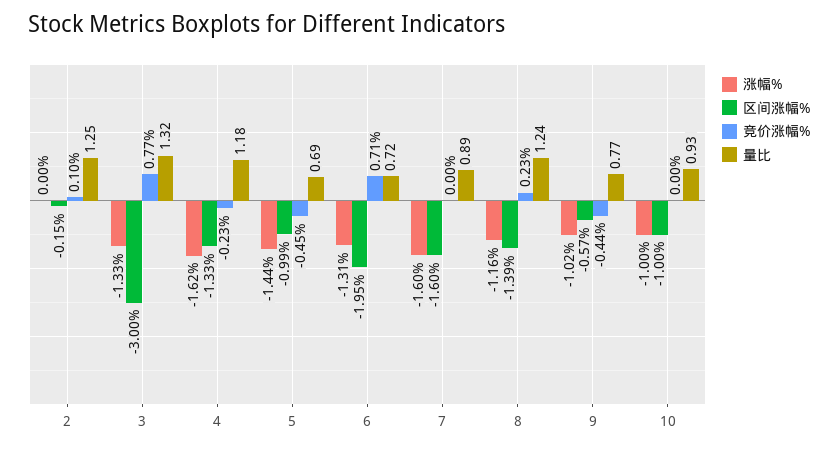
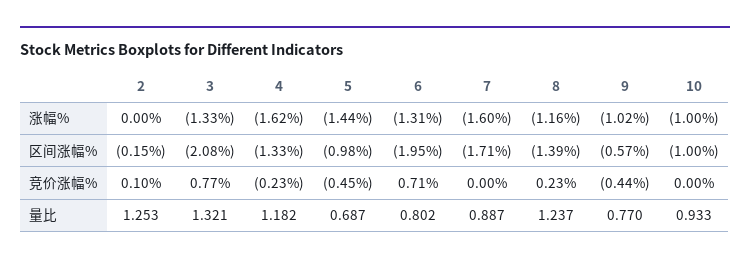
区间涨幅%, 3: -3 -> -2.08
区间涨幅%, 5: -0.99 -> -0.98
量比, 6: 0.72 -> 0.802
区间涨幅%, 7: -1.6 -> -1.71

